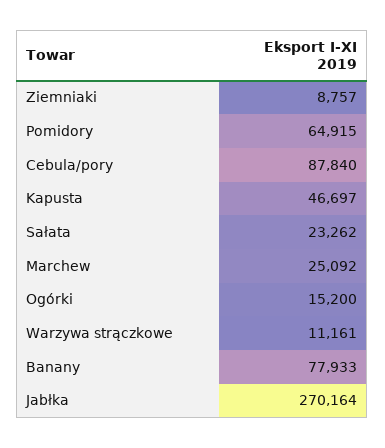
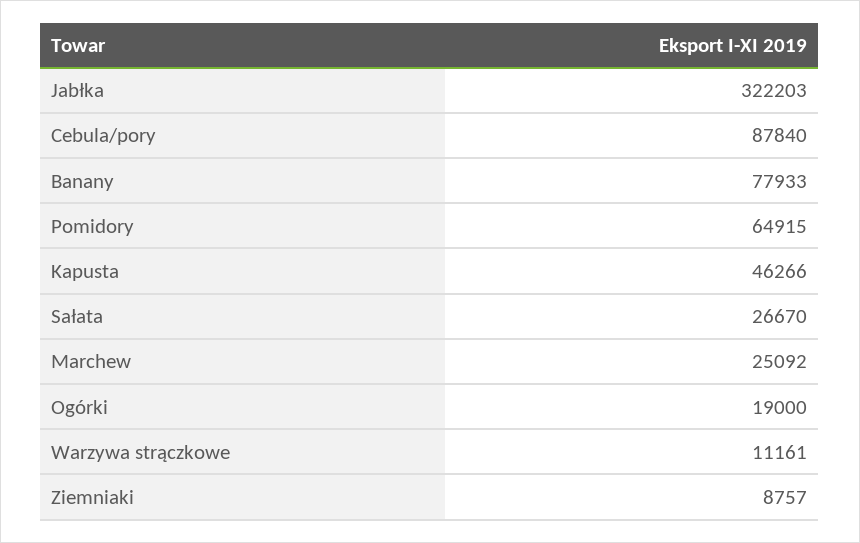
Kapusta: 46697 -> 46266
Sałata: 23262 -> 26670
Ogórki: 15200 -> 19000
Jabłka: 270164 -> 322203

